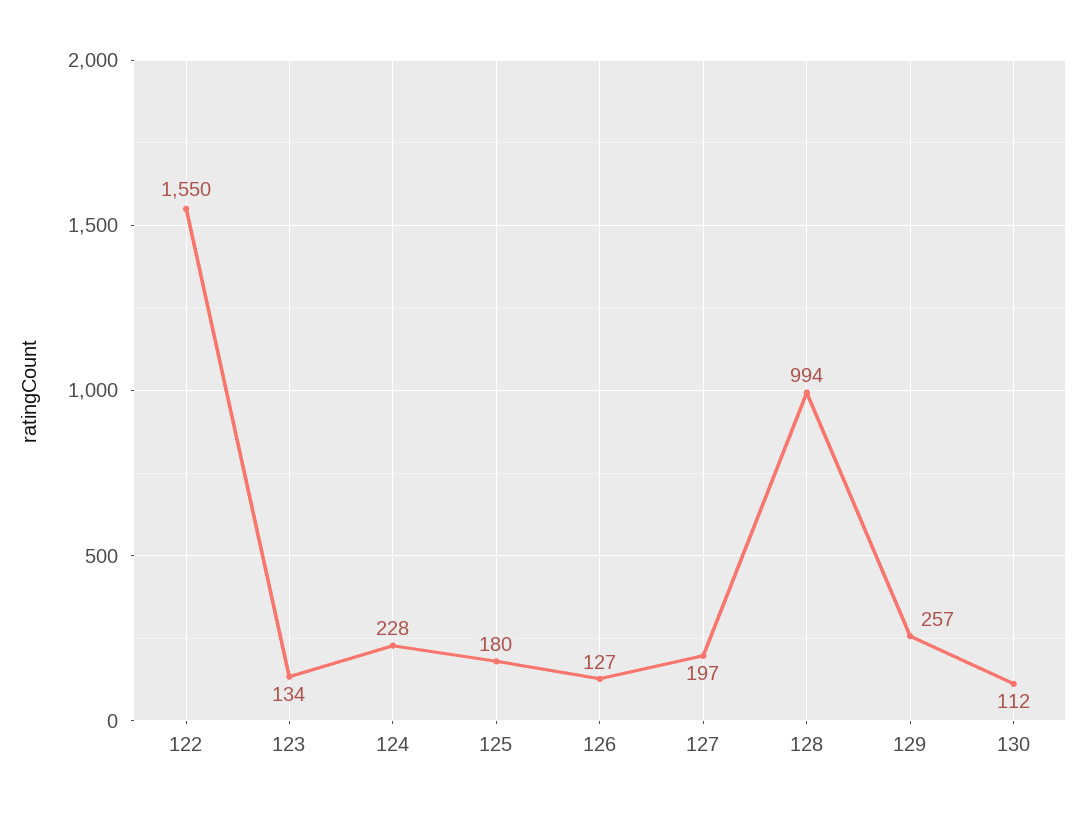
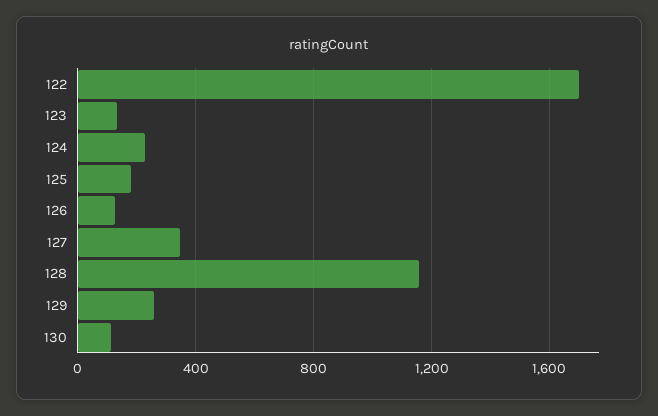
122: 1550 -> 1700
127: 197 -> 350
128: 994 -> 1150

